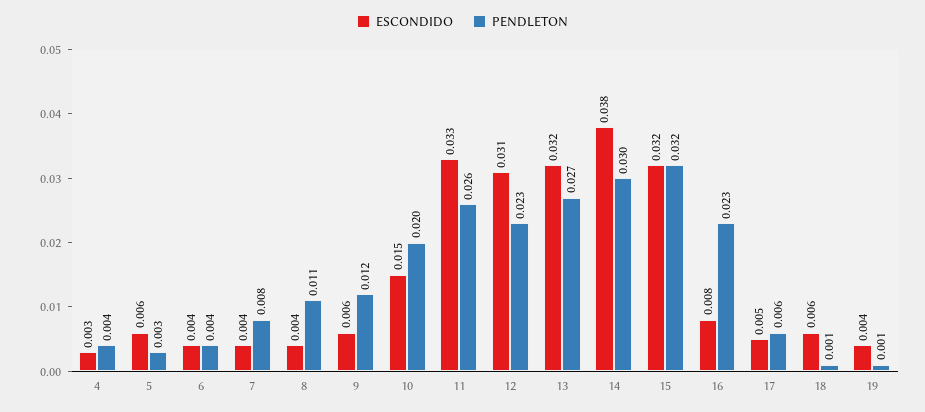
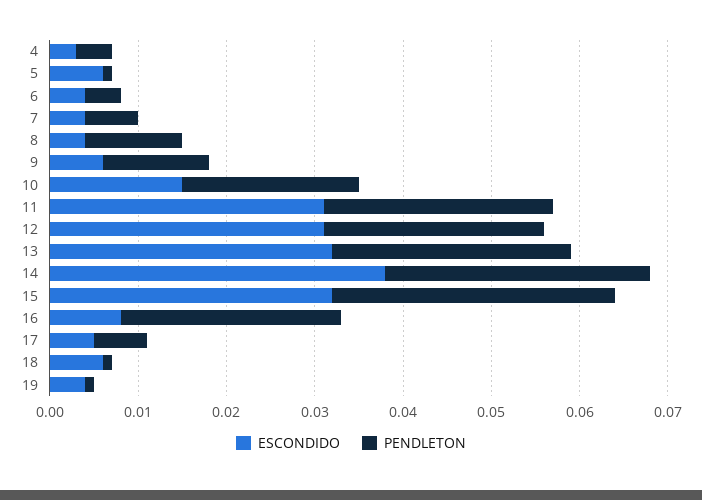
PENDLETON, 5: 0.003 -> 0.001
PENDLETON, 7: 0.008 -> 0.006
ESCONDIDO, 11: 0.033 -> 0.031
PENDLETON, 12: 0.023 -> 0.025
PENDLETON, 16: 0.023 -> 0.025

